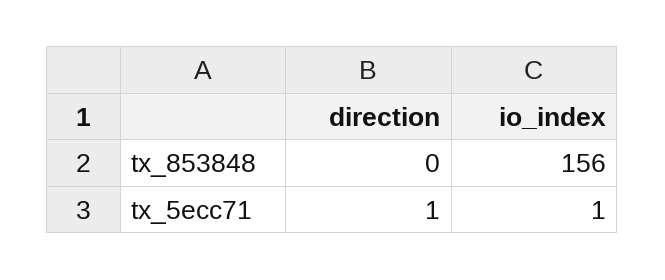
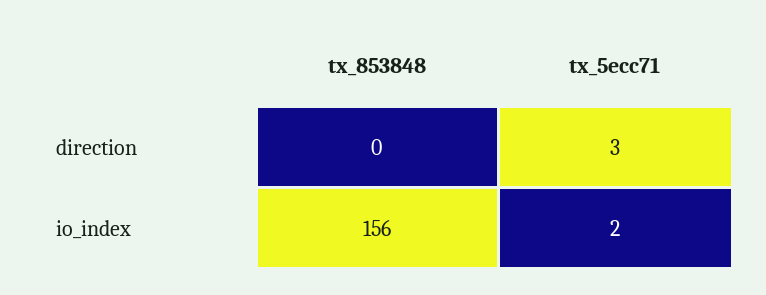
direction, tx_5ecc71: 1 -> 3
io_index, tx_5ecc71: 1 -> 2

